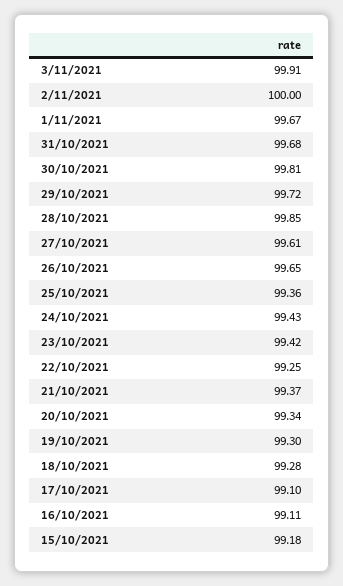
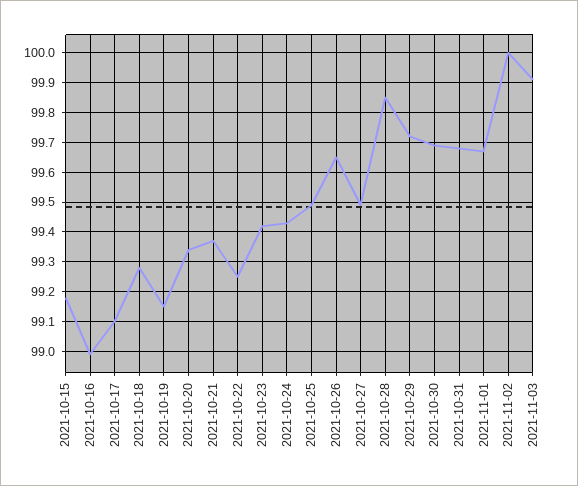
30/10/2021: 99.81 -> 99.7
27/10/2021: 99.61 -> 99.5
25/10/2021: 99.36 -> 99.5
19/10/2021: 99.3 -> 99.15
16/10/2021: 99.11 -> 99

